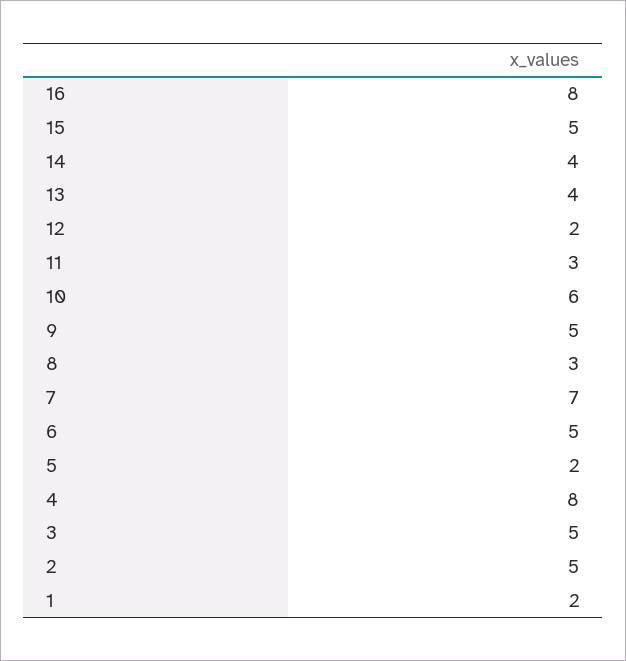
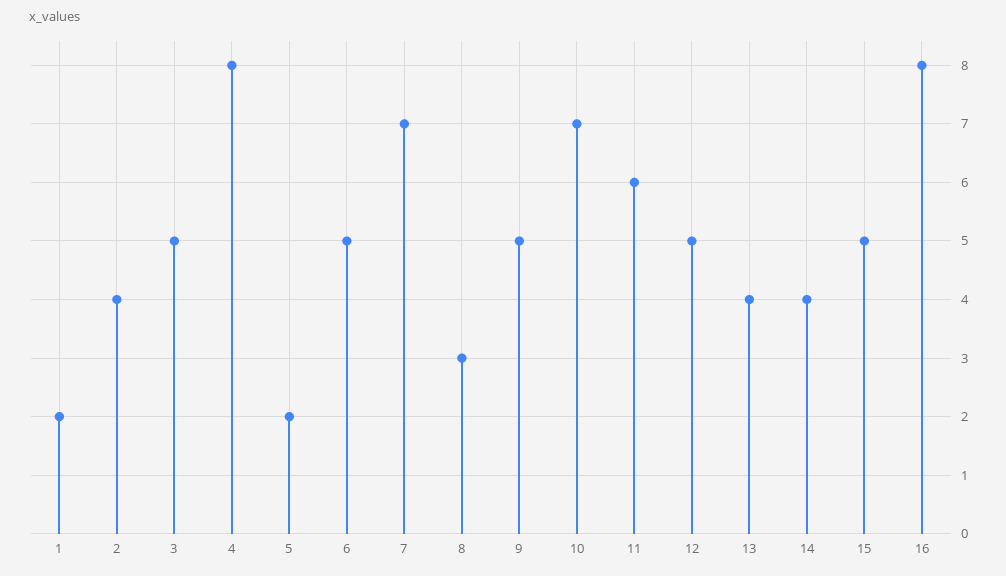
12: 2 -> 5
11: 3 -> 6
10: 6 -> 7
2: 5 -> 4

